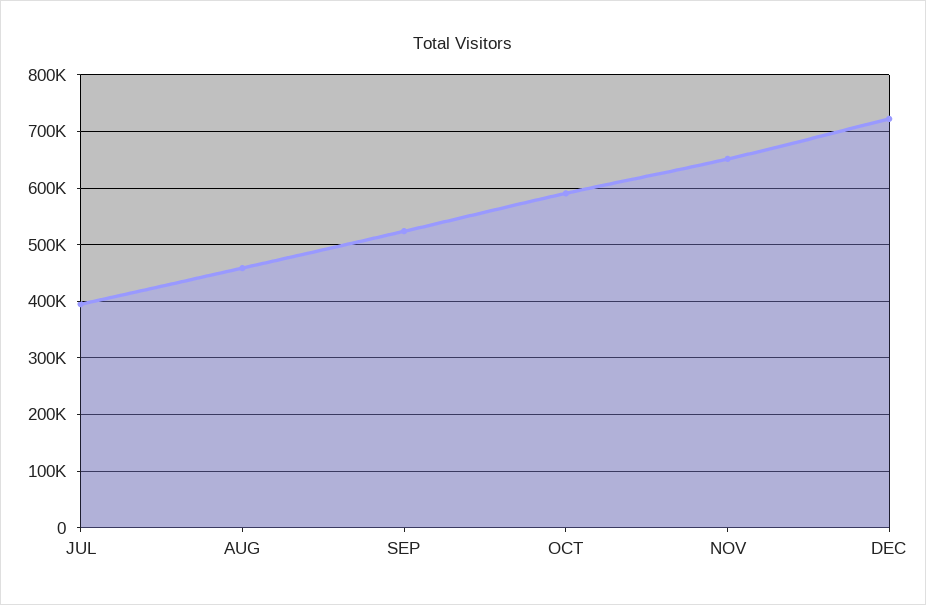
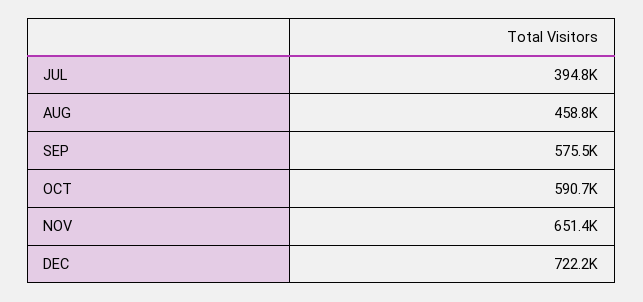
SEP: 520000 -> 575500

